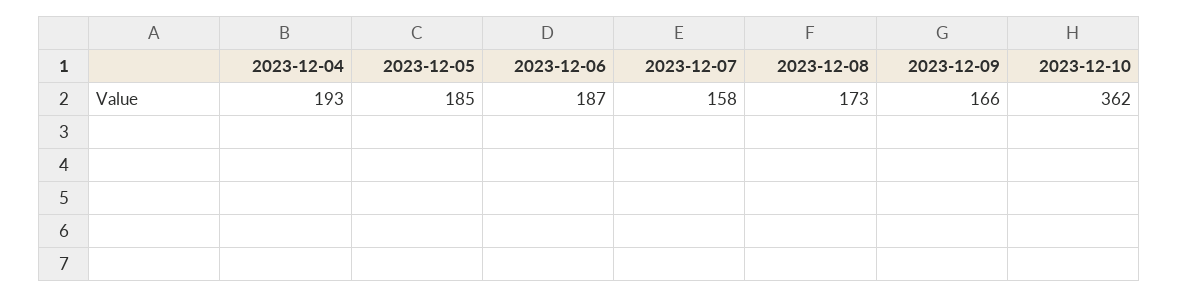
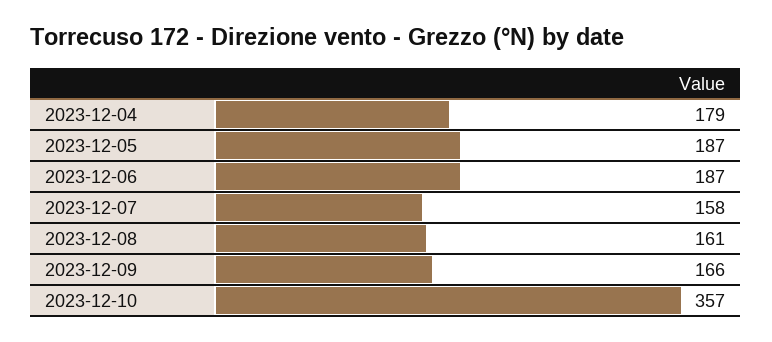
2023-12-04: 193 -> 179
2023-12-05: 185 -> 187
2023-12-08: 173 -> 161
2023-12-10: 362 -> 357

